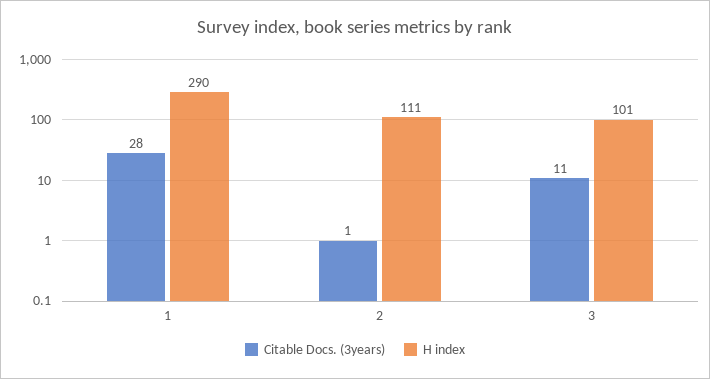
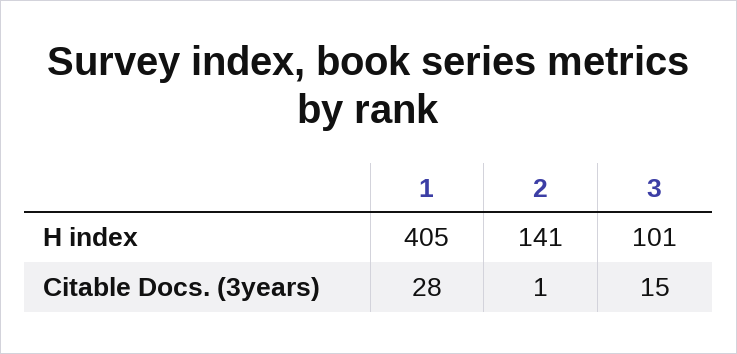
H index, 1: 290 -> 405
H index, 2: 111 -> 141
Citable Docs. (3years), 3: 11 -> 15

